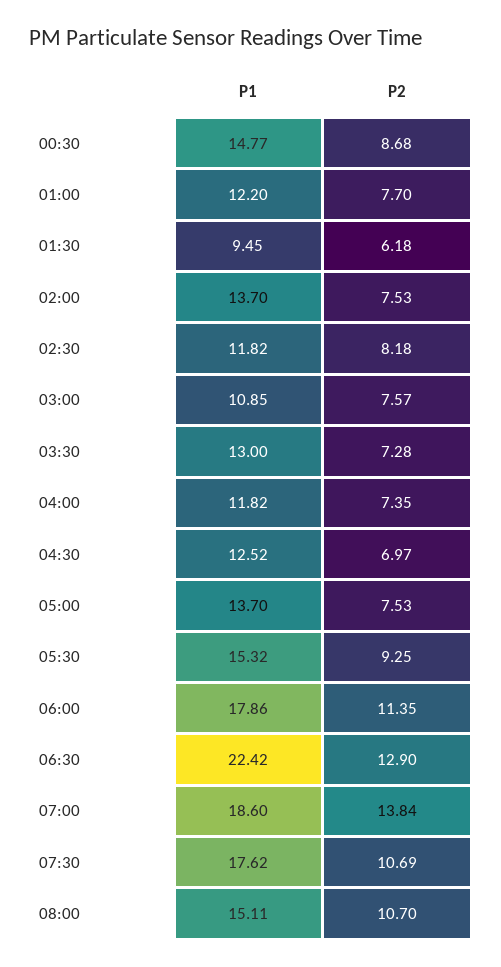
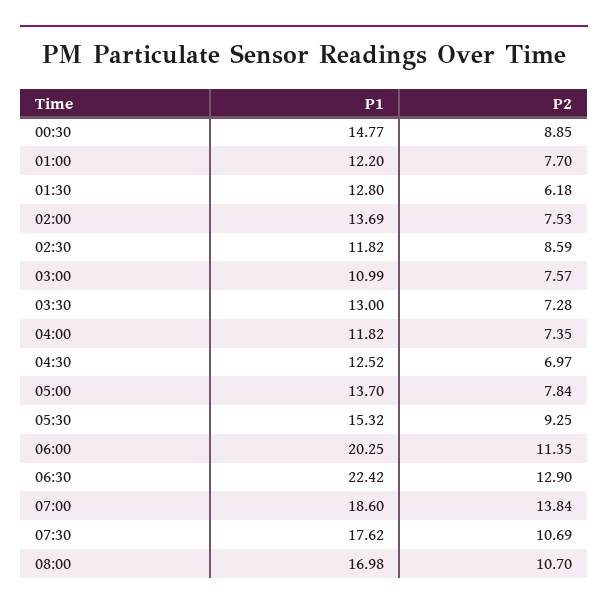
P2, 00:30: 8.68 -> 8.85
P1, 01:30: 9.45 -> 12.8
P1, 02:00: 13.7 -> 13.69
P2, 02:30: 8.18 -> 8.59
P1, 03:00: 10.85 -> 10.99
P2, 05:00: 7.53 -> 7.84
P1, 06:00: 17.86 -> 20.25
P1, 08:00: 15.11 -> 16.98

